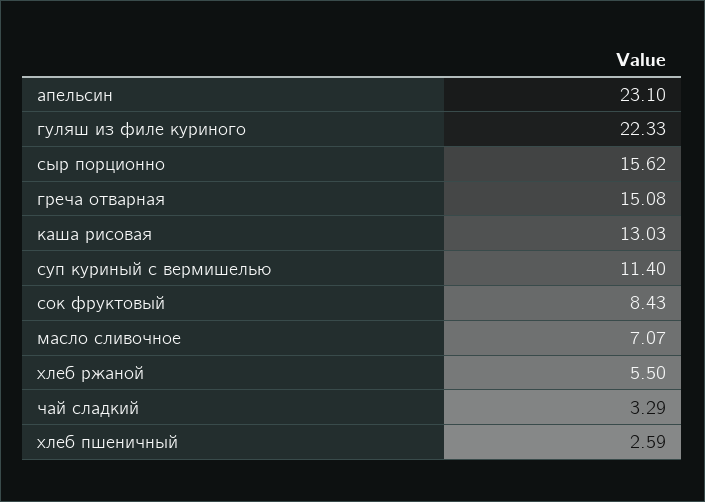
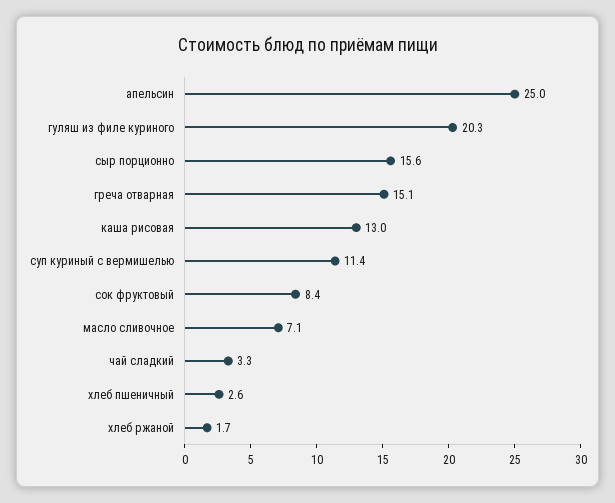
апельсин: 23.1 -> 25
гуляш из филе куриного: 22.33 -> 20.3
хлеб ржаной: 5.5 -> 1.7

